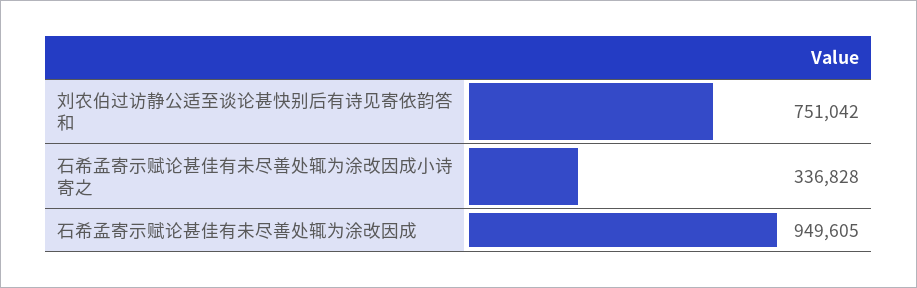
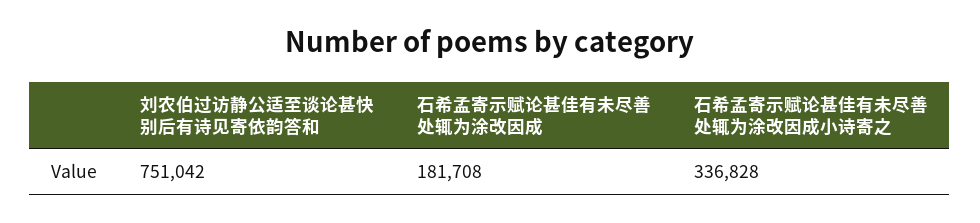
石希孟寄示赋论甚佳有未尽善处辄为涂改因成: 949605 -> 181708

